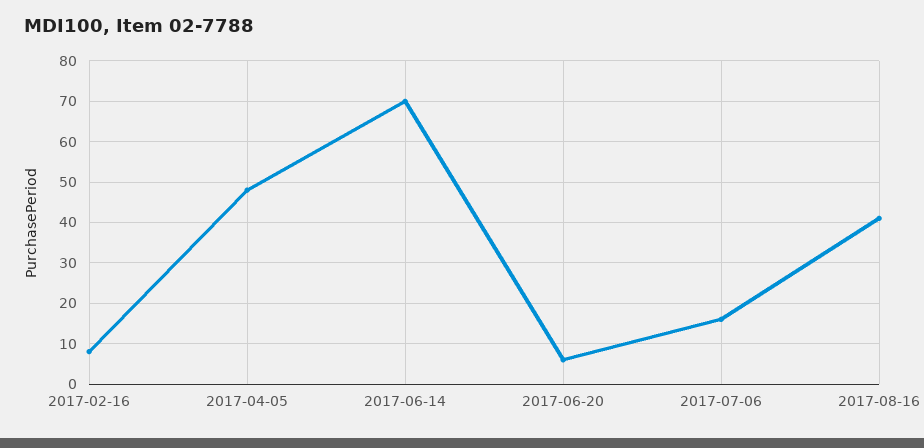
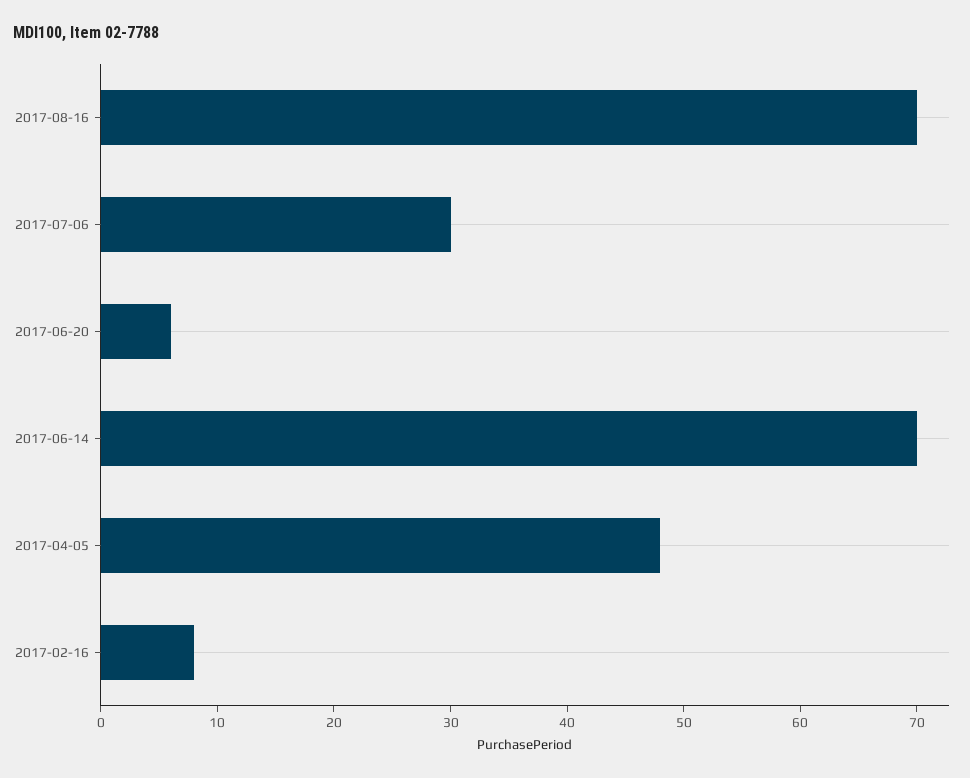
2017-07-06: 15 -> 30
2017-08-16: 40 -> 70

